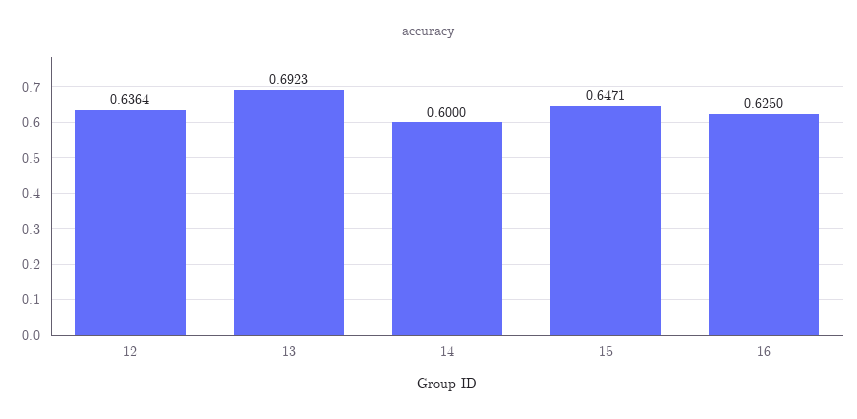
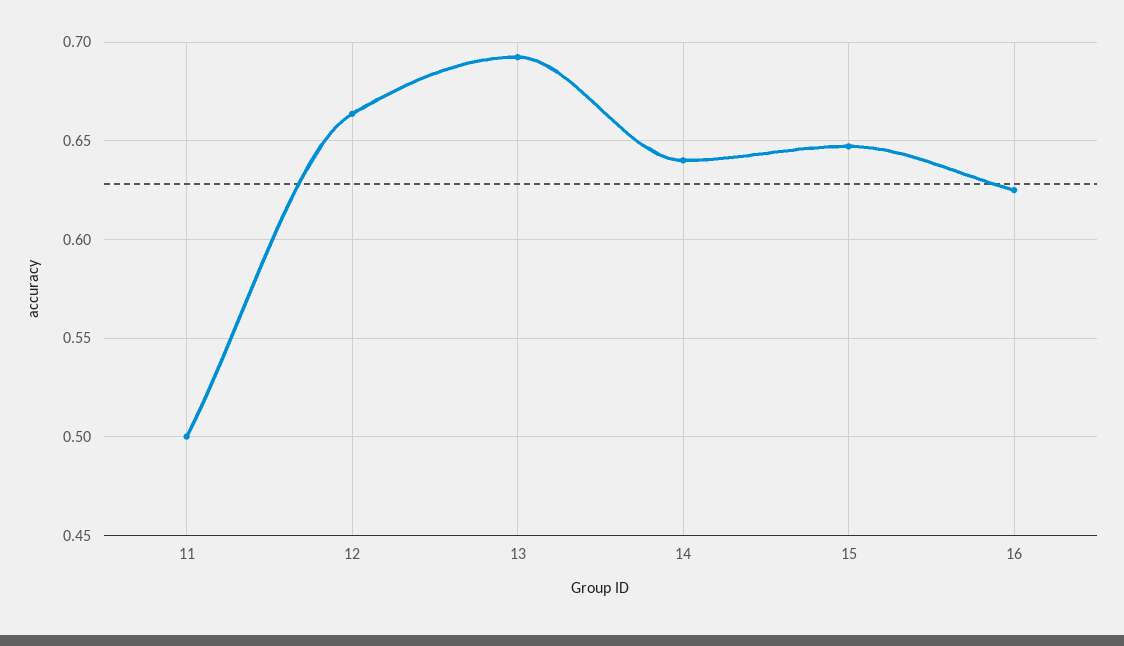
12: 0.6364 -> 0.665
14: 0.6 -> 0.64
11: none -> 0.5

